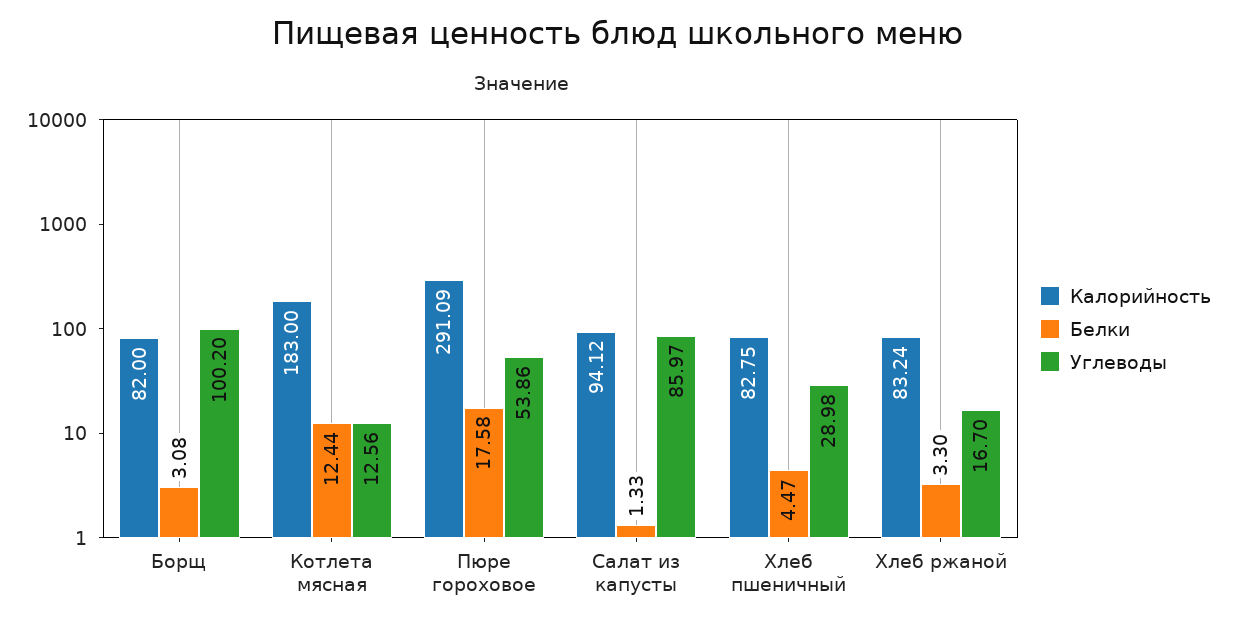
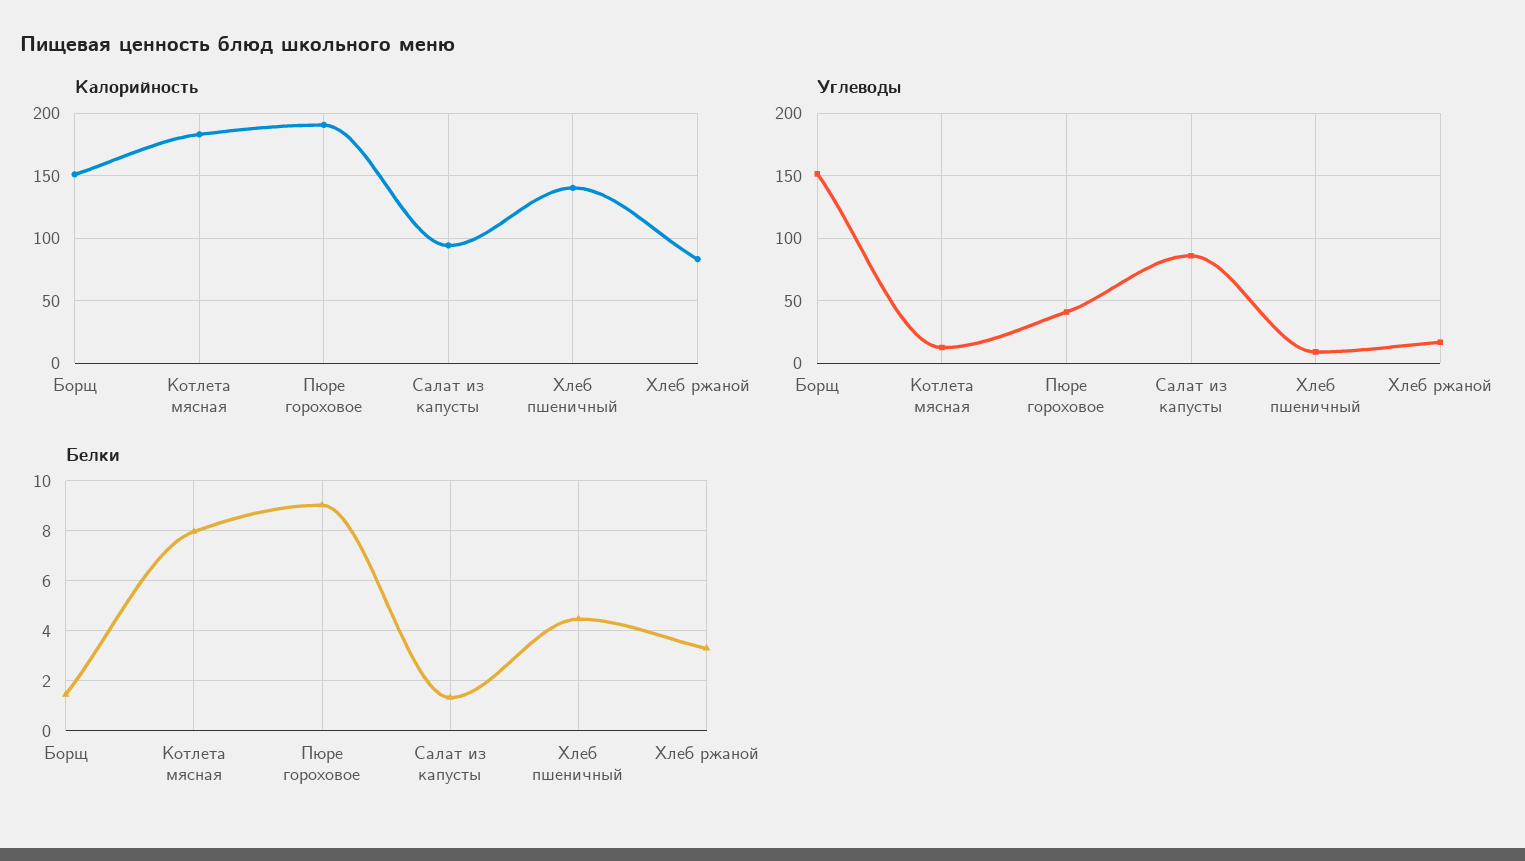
Калорийность, Борщ: 82 -> 150
Белки, Борщ: 3.08 -> 1.5
Углеводы, Борщ: 100.2 -> 150
Белки, Котлета мясная: 12.44 -> 8
Калорийность, Пюре гороховое: 291.09 -> 190
Белки, Пюре гороховое: 17.58 -> 9
Углеводы, Пюре гороховое: 53.86 -> 40
Калорийность, Хлеб пшеничный: 82.75 -> 140
Углеводы, Хлеб пшеничный: 28.98 -> 10

